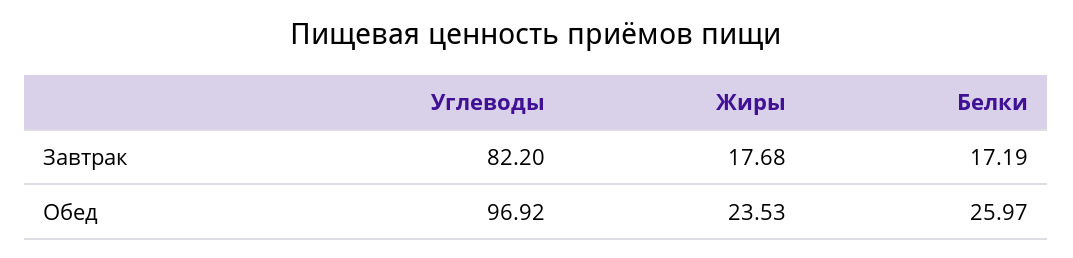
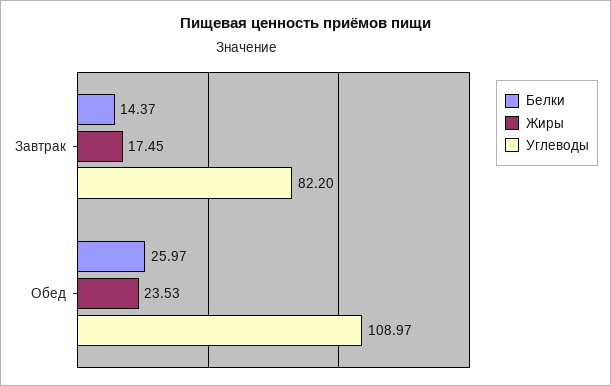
Жиры, Завтрак: 17.68 -> 17.45
Белки, Завтрак: 17.19 -> 14.37
Углеводы, Обед: 96.92 -> 108.97

